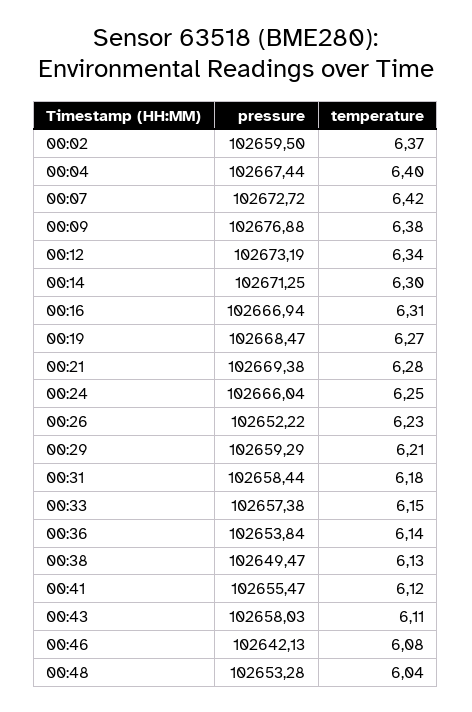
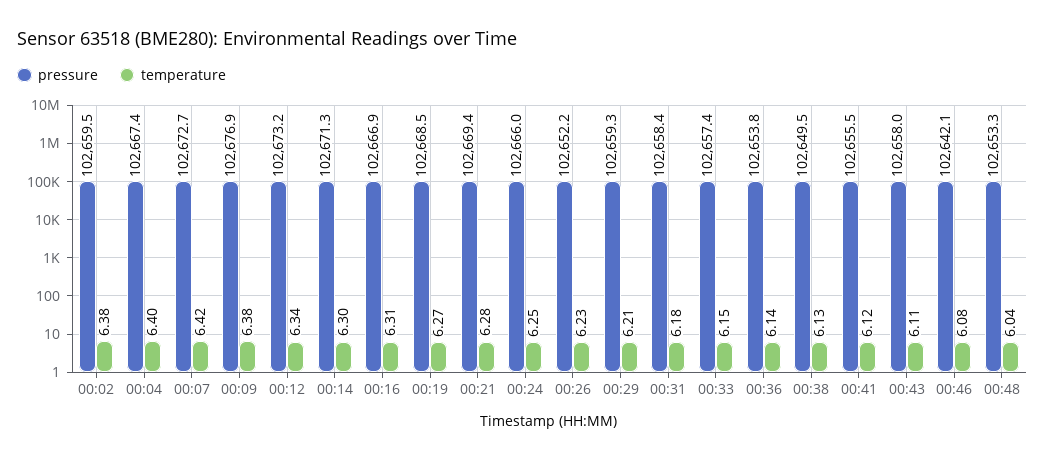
temperature, 00:02: 6.37 -> 6.38

